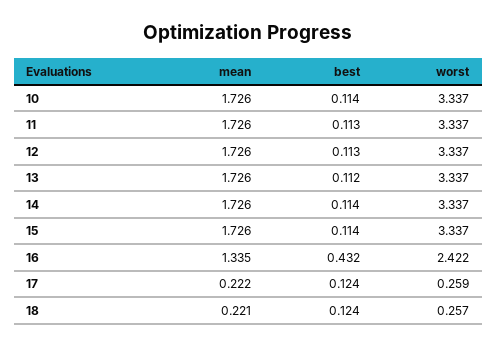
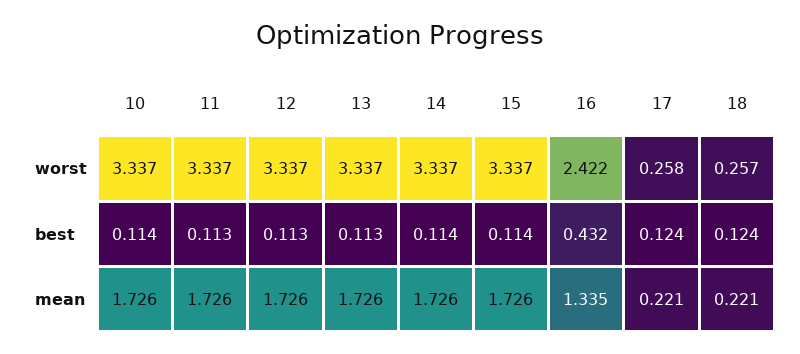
best, 13: 0.112 -> 0.113
mean, 17: 0.222 -> 0.221
worst, 17: 0.259 -> 0.258

